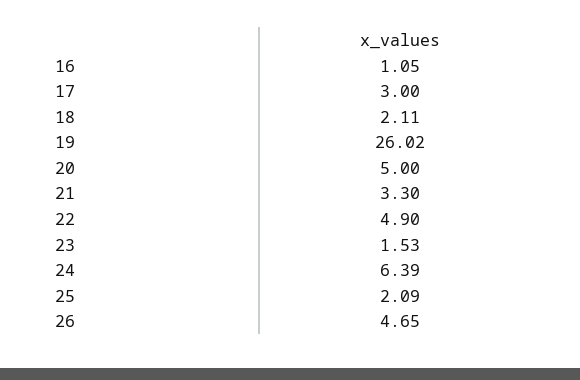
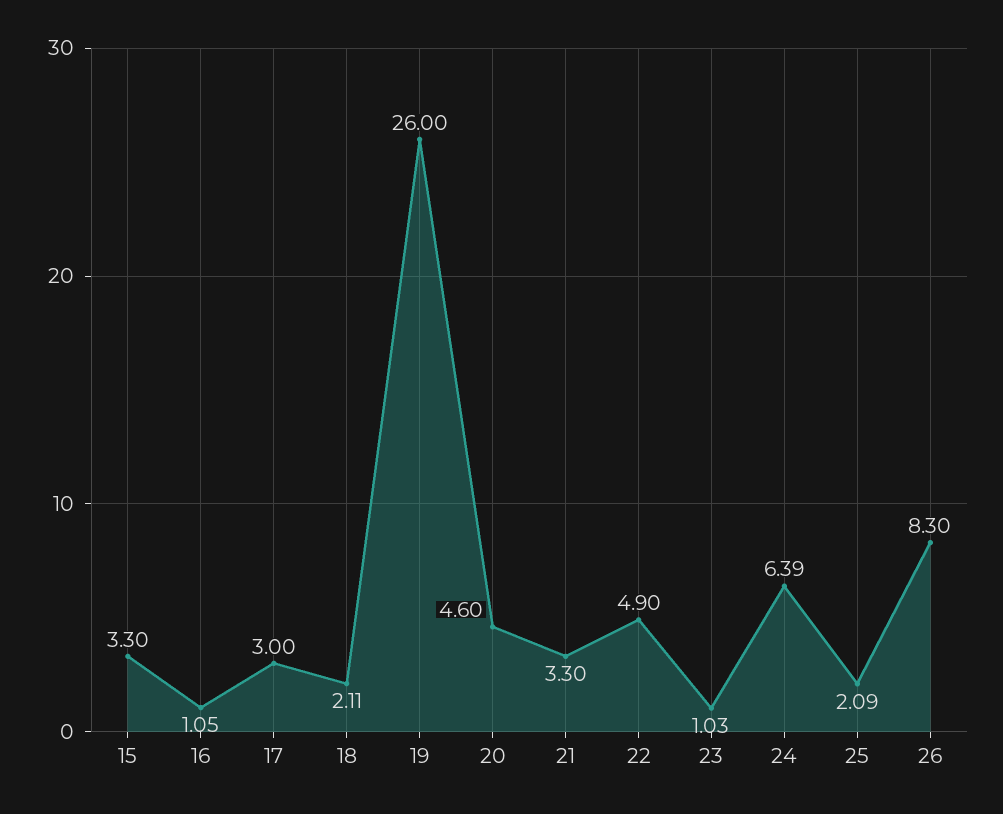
19: 26.02 -> 26
20: 5 -> 4.6
23: 1.53 -> 1.03
26: 4.65 -> 8.3
15: none -> 3.3

